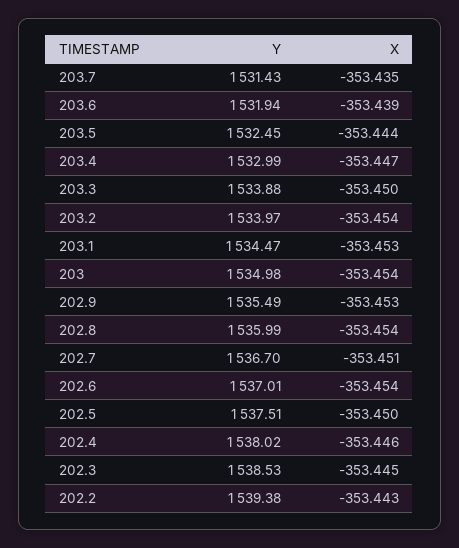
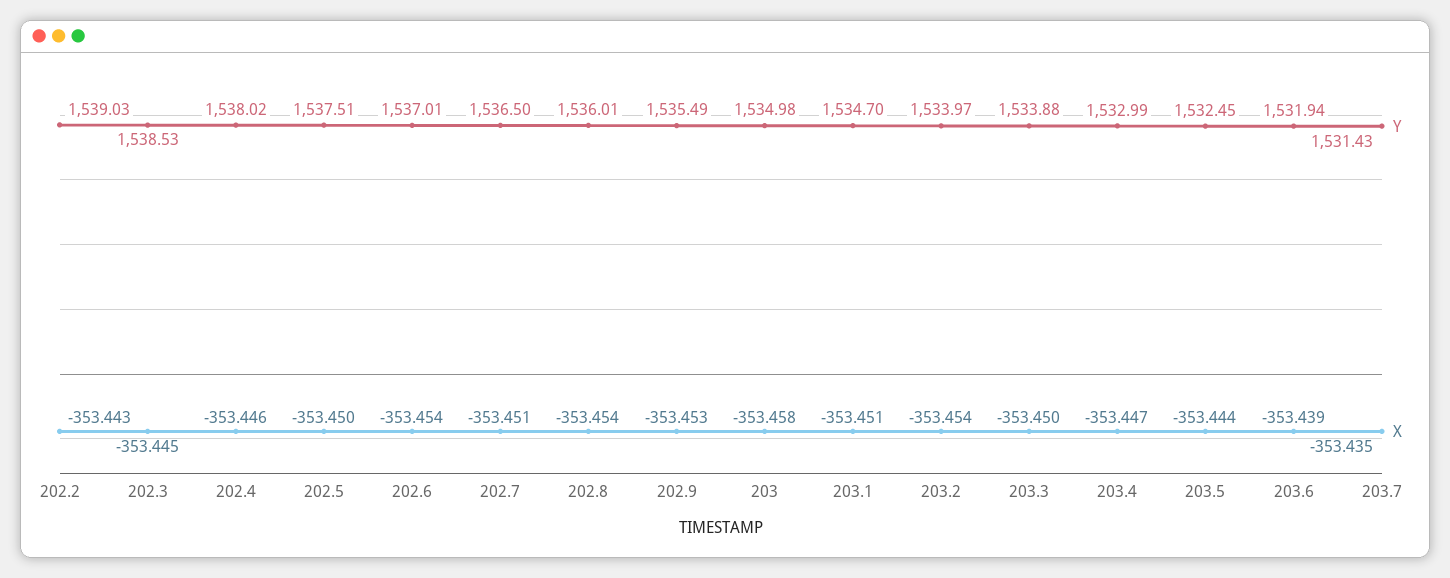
Y, 203.1: 1534.47 -> 1534.7
X, 203.1: -353.453 -> -353.451
X, 203: -353.454 -> -353.458
Y, 202.8: 1535.99 -> 1536.01
Y, 202.7: 1536.7 -> 1536.5
Y, 202.2: 1539.38 -> 1539.03

